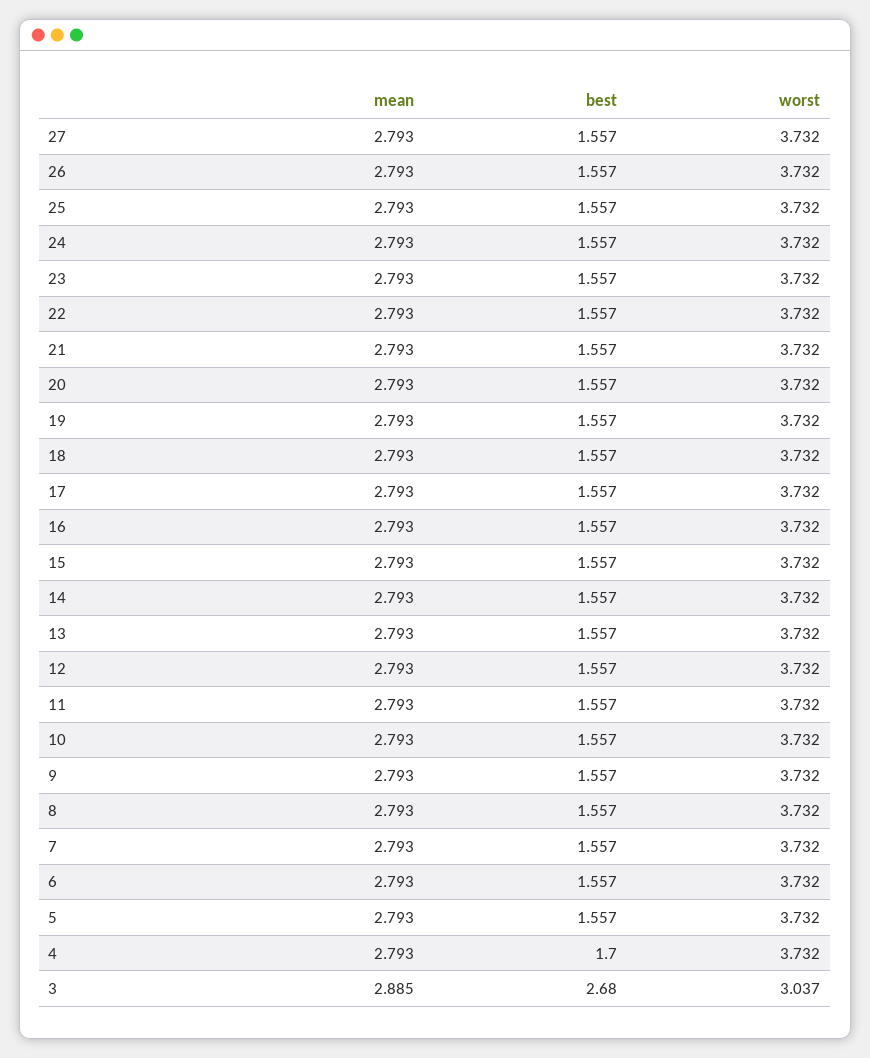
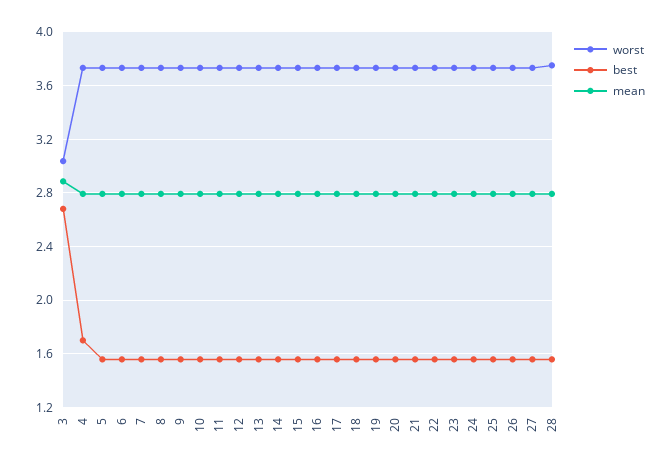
worst, 28: none -> 3.75
best, 28: none -> 1.55
mean, 28: none -> 2.8

